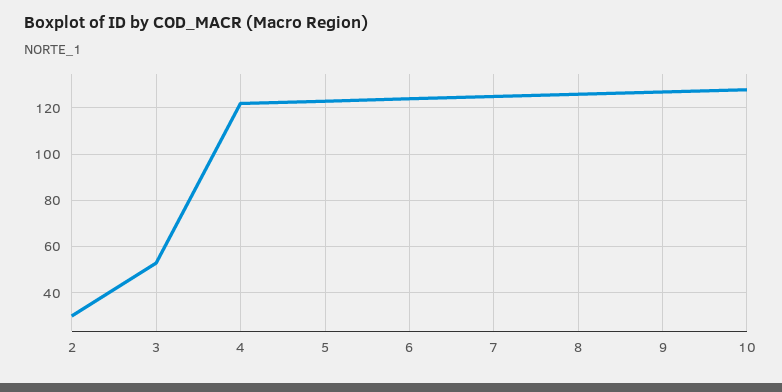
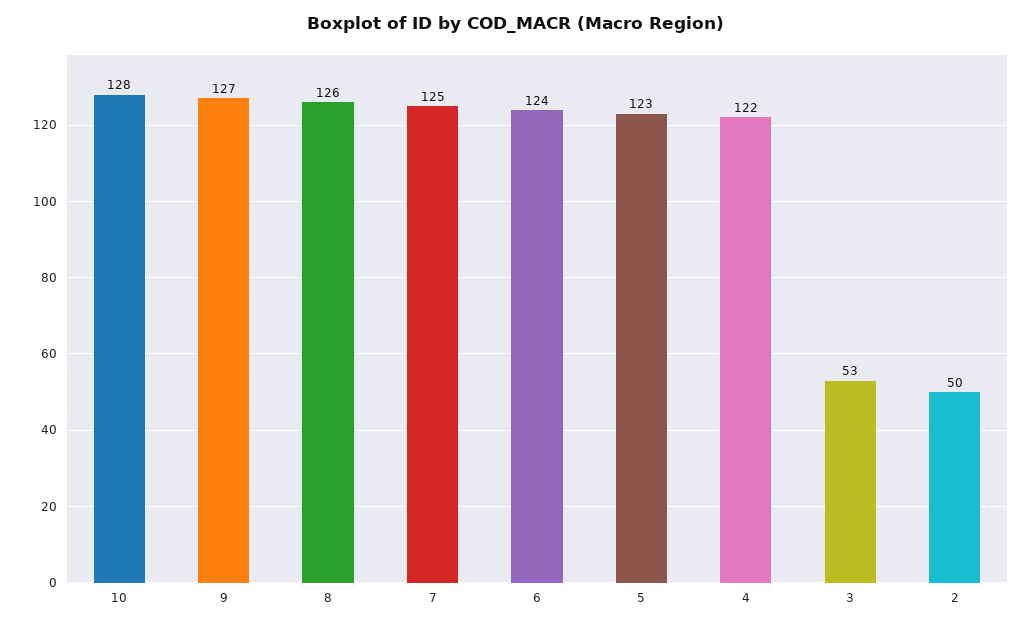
2: 30 -> 50

